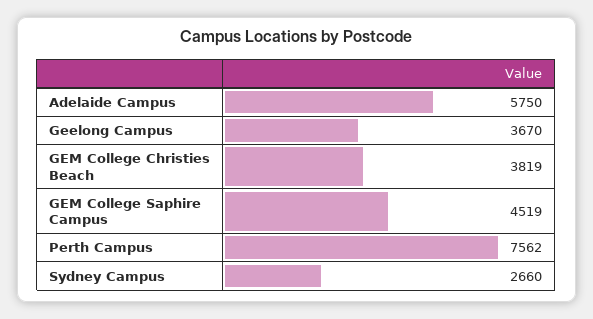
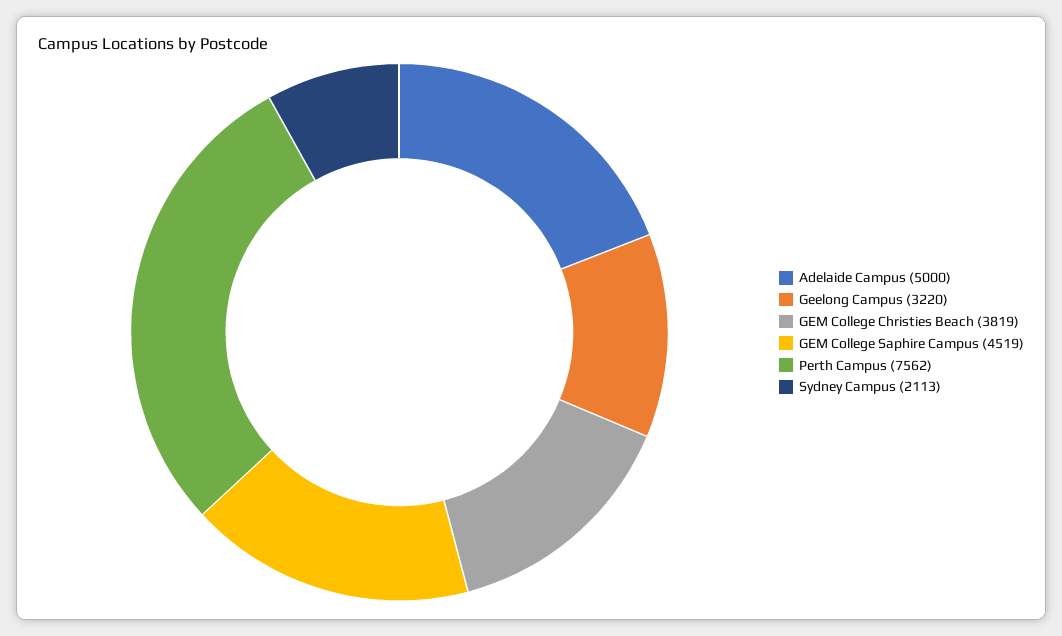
Adelaide Campus: 5750 -> 5000
Geelong Campus: 3670 -> 3220
Sydney Campus: 2660 -> 2113

